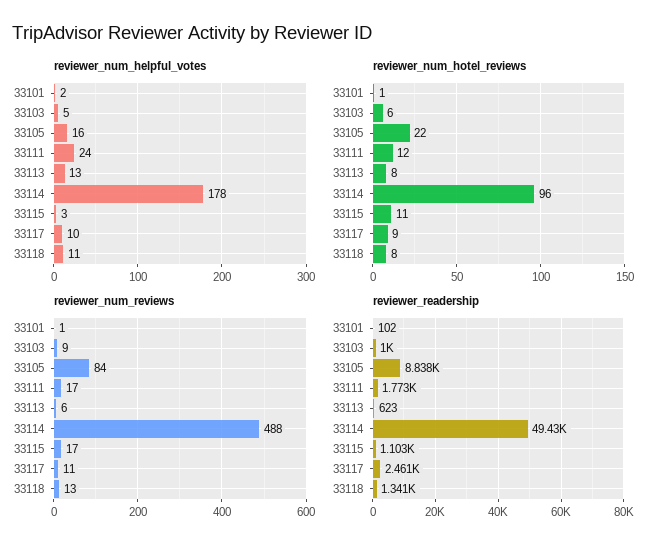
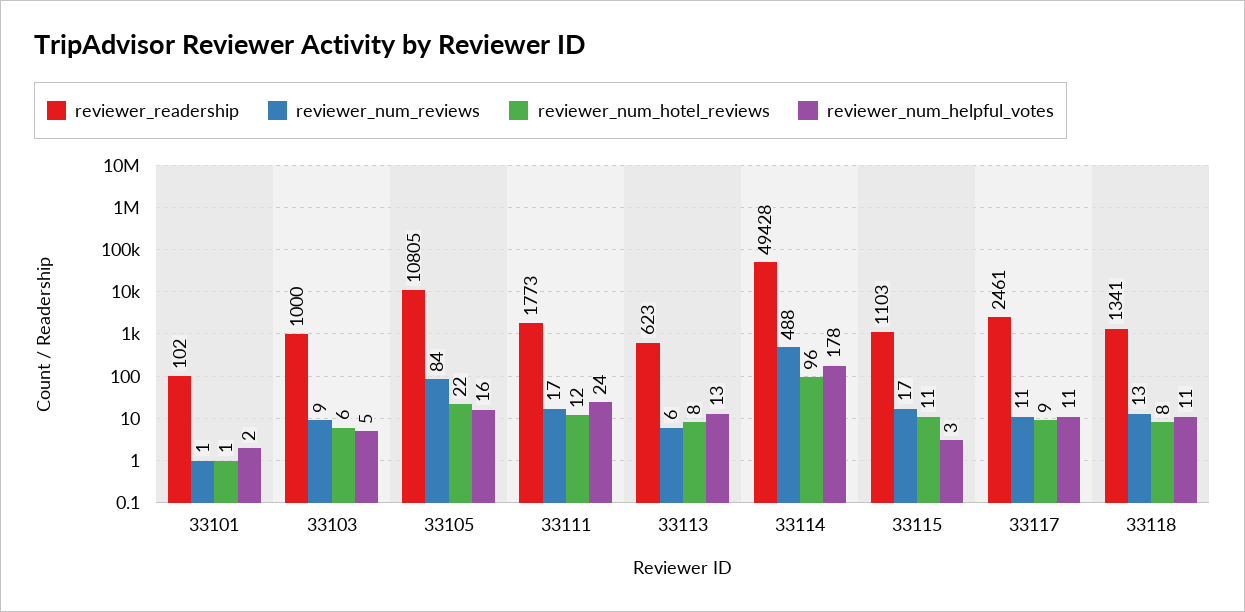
reviewer_num_helpful_votes, 33117: 10 -> 11
reviewer_readership, 33105: 8838 -> 10805

